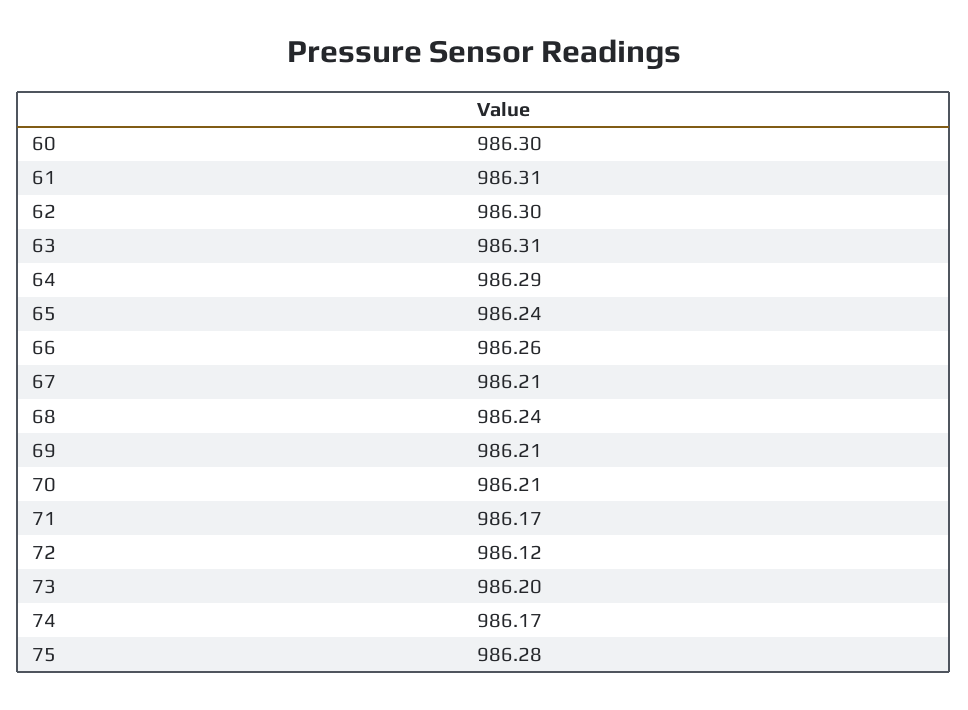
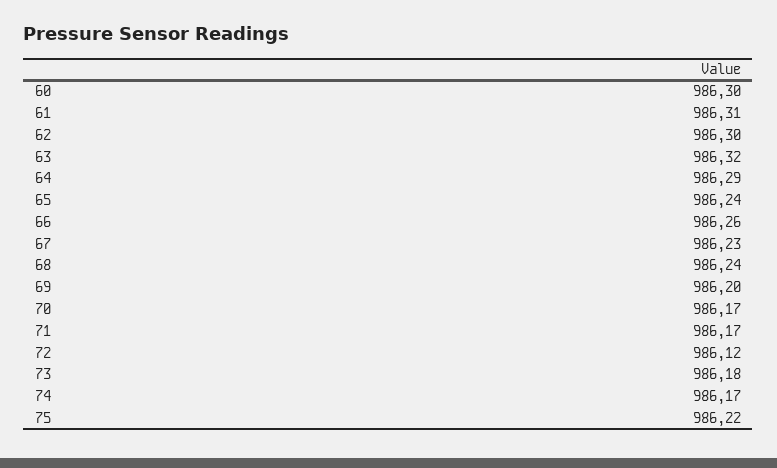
63: 986.31 -> 986.32
67: 986.21 -> 986.23
69: 986.21 -> 986.2
70: 986.21 -> 986.17
73: 986.2 -> 986.18
75: 986.28 -> 986.22

